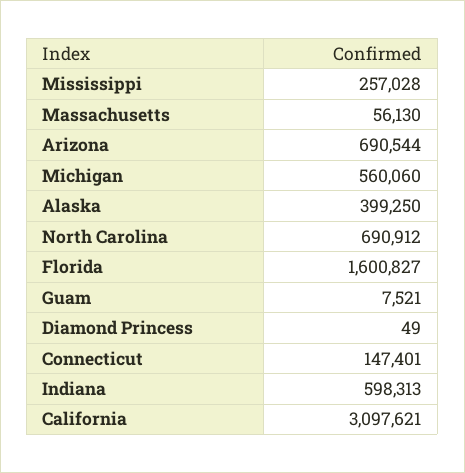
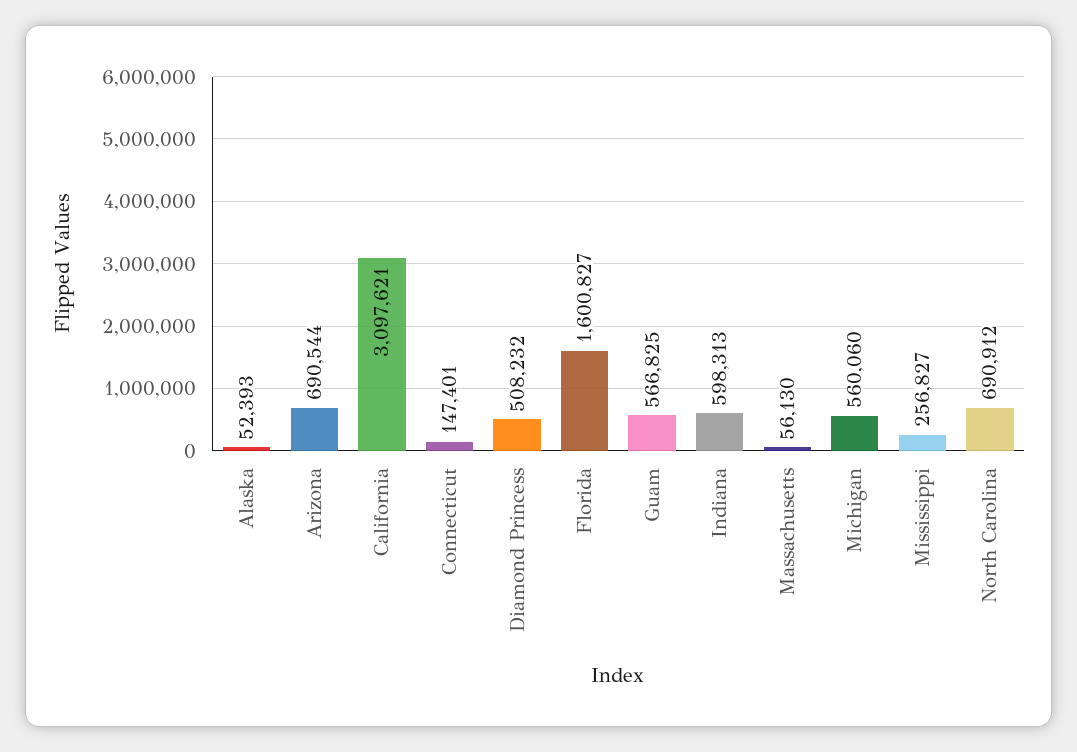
Mississippi: 257028 -> 256827
Alaska: 399250 -> 52393
Guam: 7521 -> 566825
Diamond Princess: 49 -> 508232

